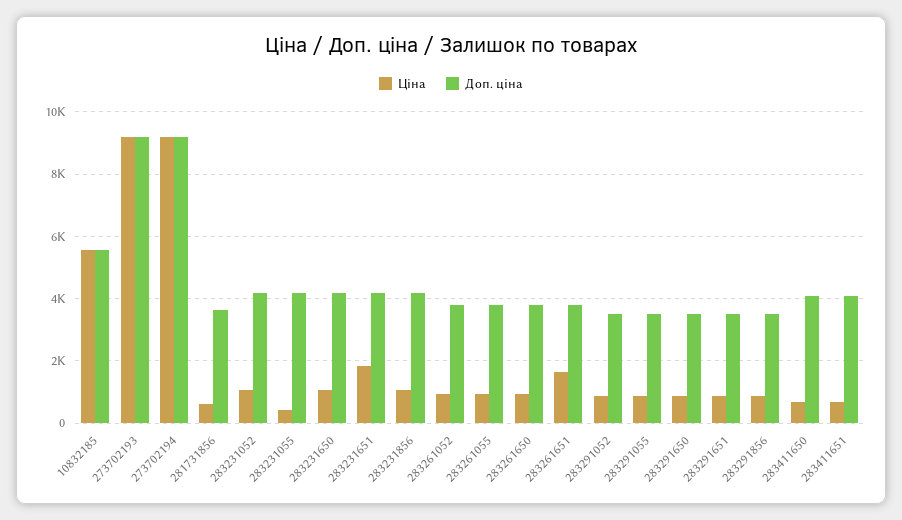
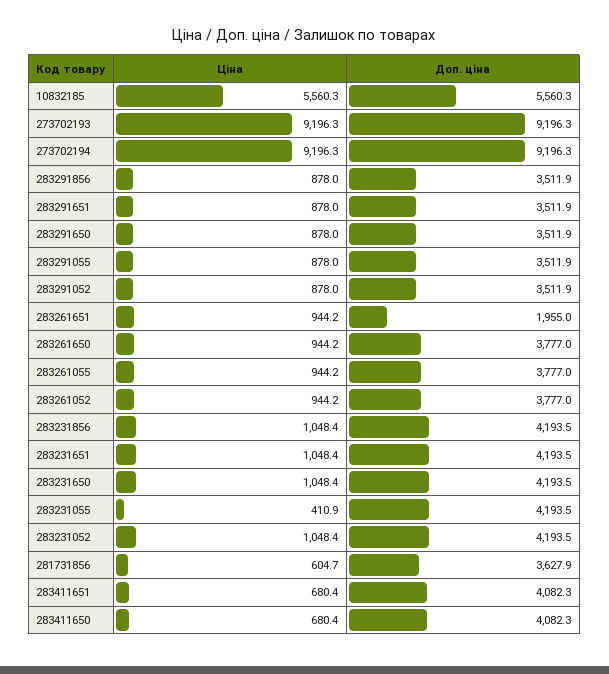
Ціна, 283231651: 1800 -> 1048.4
Ціна, 283261651: 1600 -> 944.2
Доп. ціна, 283261651: 3800 -> 1955

